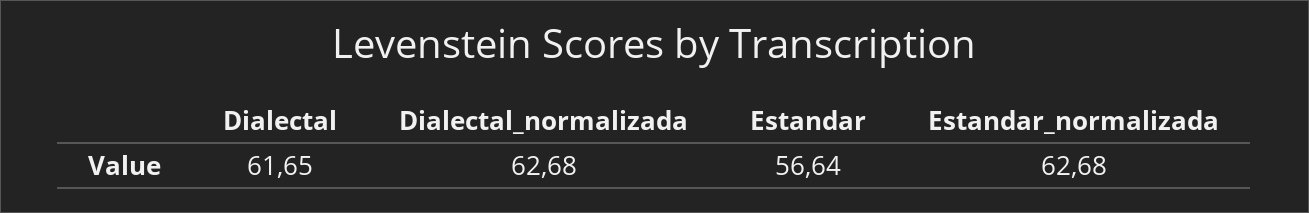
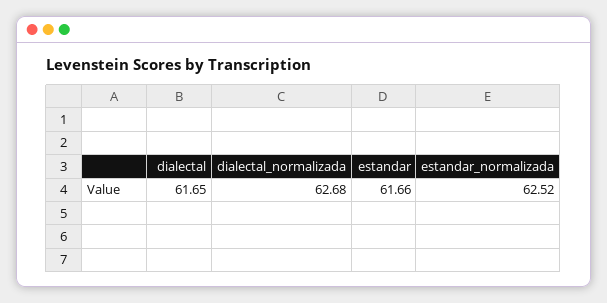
Estandar: 56.64 -> 61.66
Estandar_normalizada: 62.68 -> 62.52

